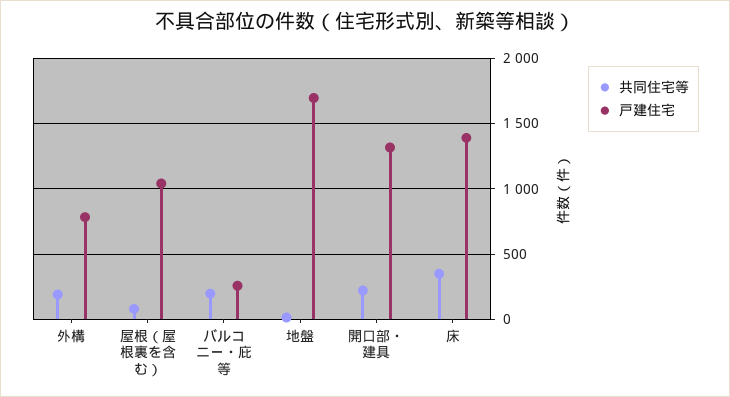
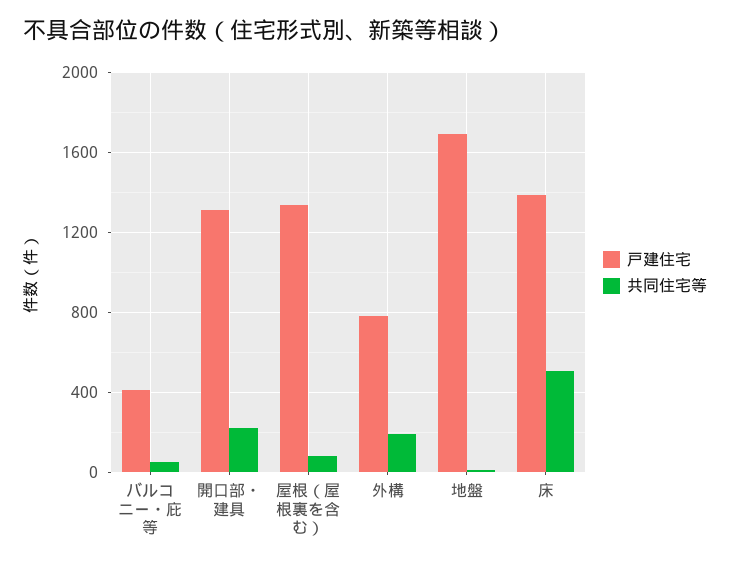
戸建住宅, 屋根（屋根裏を含む）: 1050 -> 1350
共同住宅等, バルコニー・庇等: 200 -> 50
戸建住宅, バルコニー・庇等: 250 -> 400
共同住宅等, 床: 350 -> 500

